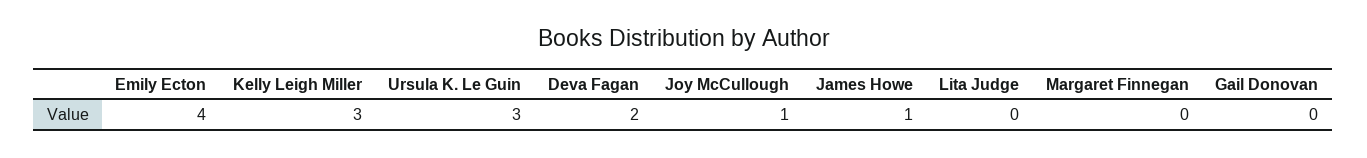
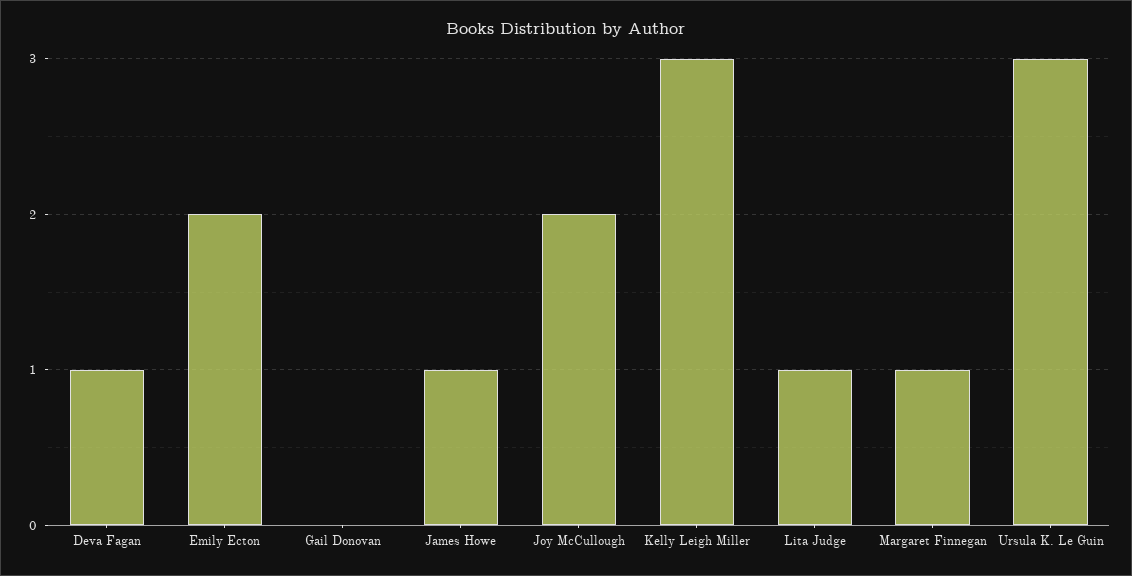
Emily Ecton: 4 -> 2
Deva Fagan: 2 -> 1
Joy McCullough: 1 -> 2
Lita Judge: 0 -> 1
Margaret Finnegan: 0 -> 1

